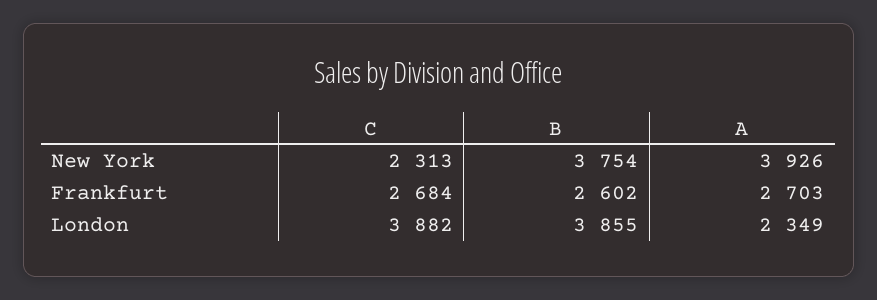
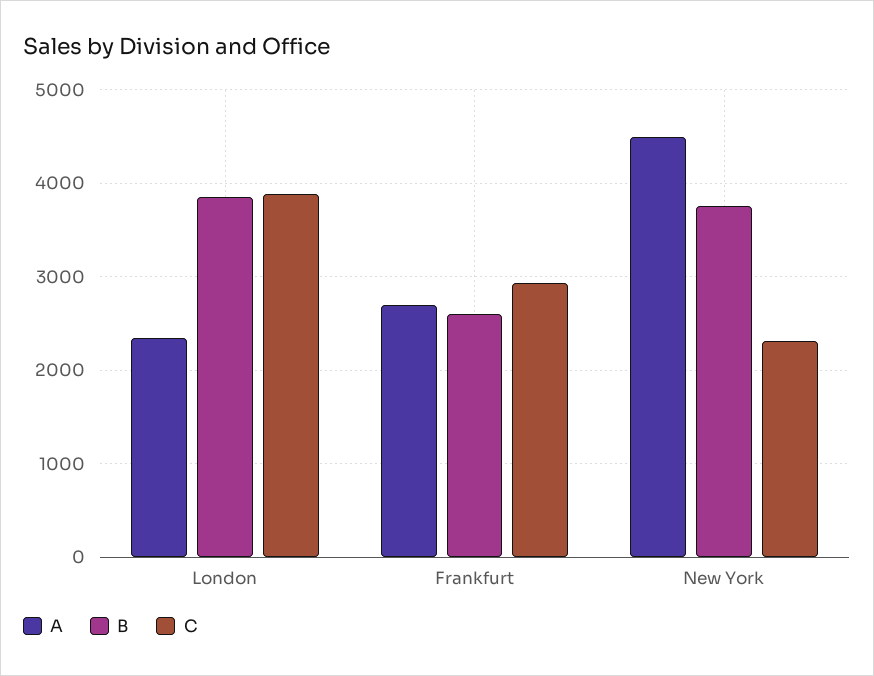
A, New York: 3926 -> 4500
C, Frankfurt: 2684 -> 2900

